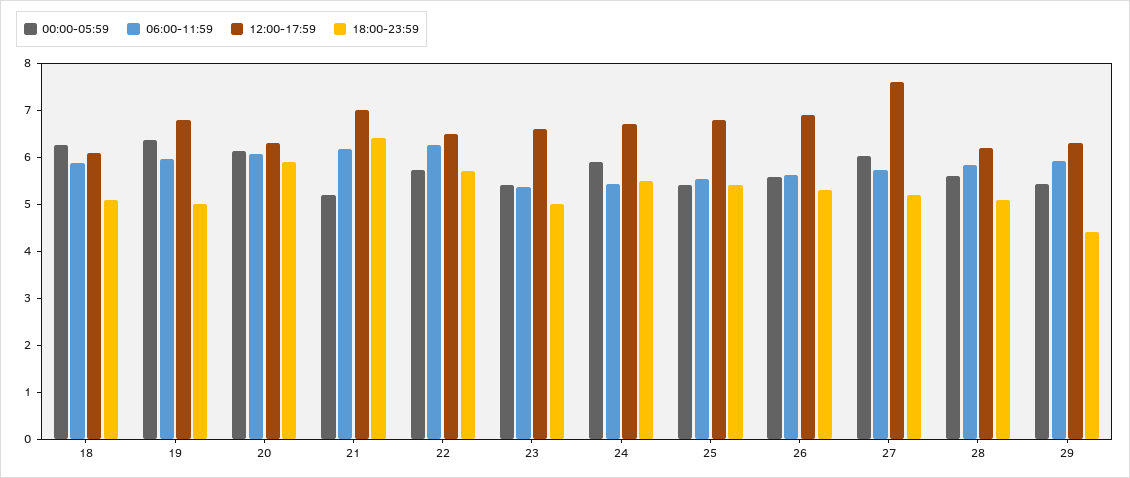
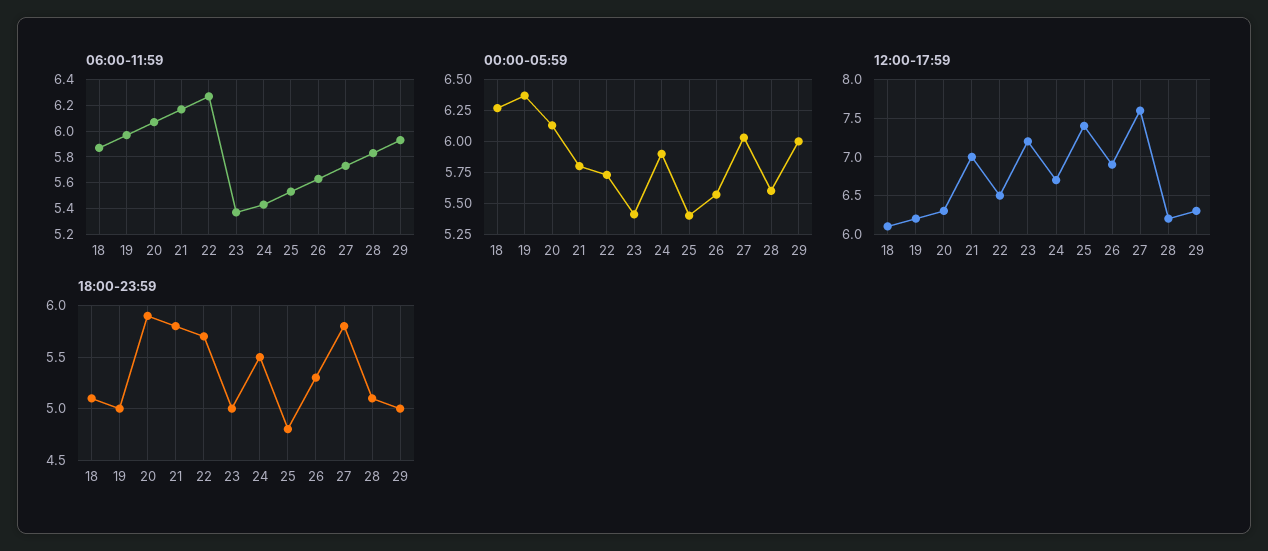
12:00-17:59, 19: 6.8 -> 6.2
00:00-05:59, 21: 5.2 -> 5.8
18:00-23:59, 21: 6.4 -> 5.8
12:00-17:59, 23: 6.6 -> 7.2
12:00-17:59, 25: 6.8 -> 7.4
18:00-23:59, 25: 5.4 -> 4.8
18:00-23:59, 27: 5.2 -> 5.8
00:00-05:59, 29: 5.4 -> 6
18:00-23:59, 29: 4.4 -> 5

